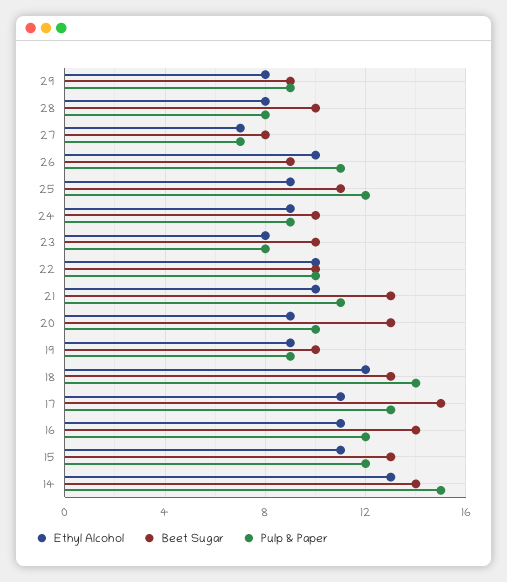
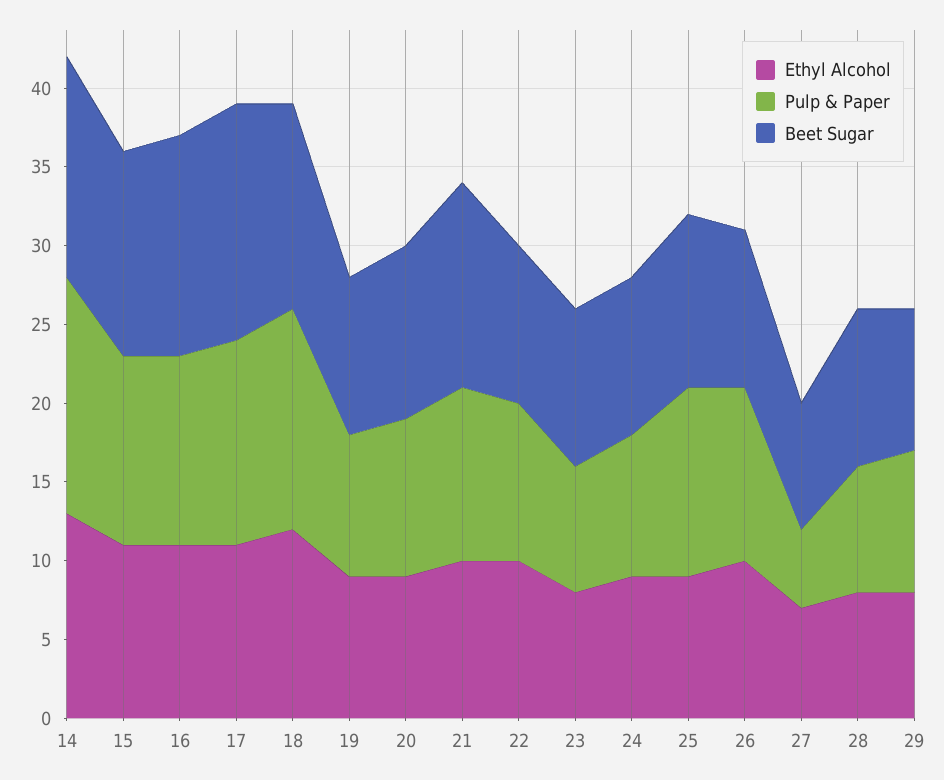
Pulp & Paper, 27: 7 -> 5
Beet Sugar, 26: 9 -> 10
Beet Sugar, 20: 13 -> 11

